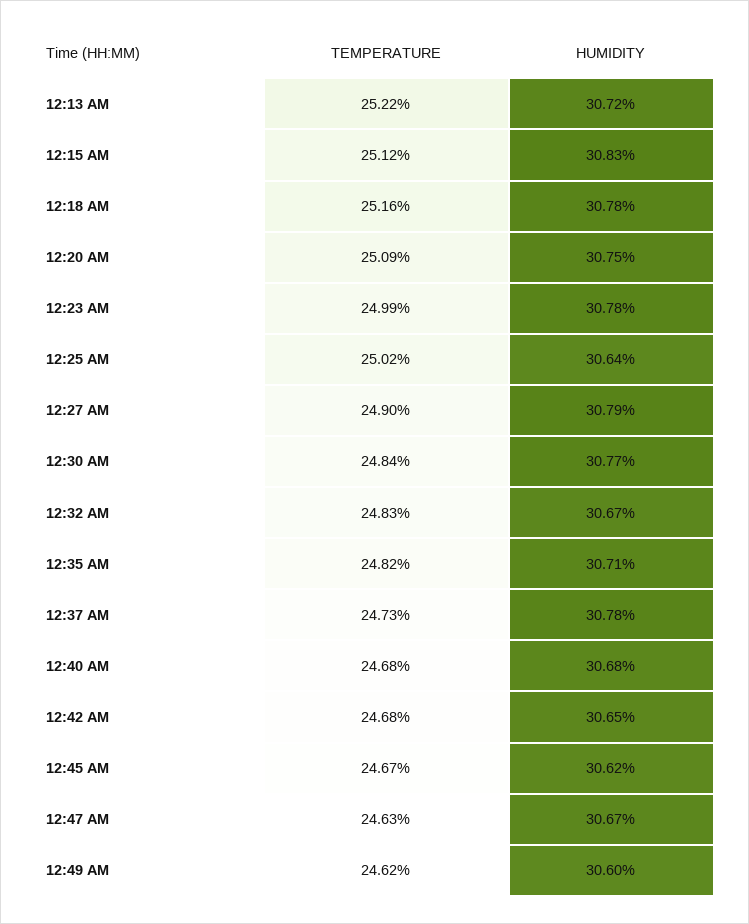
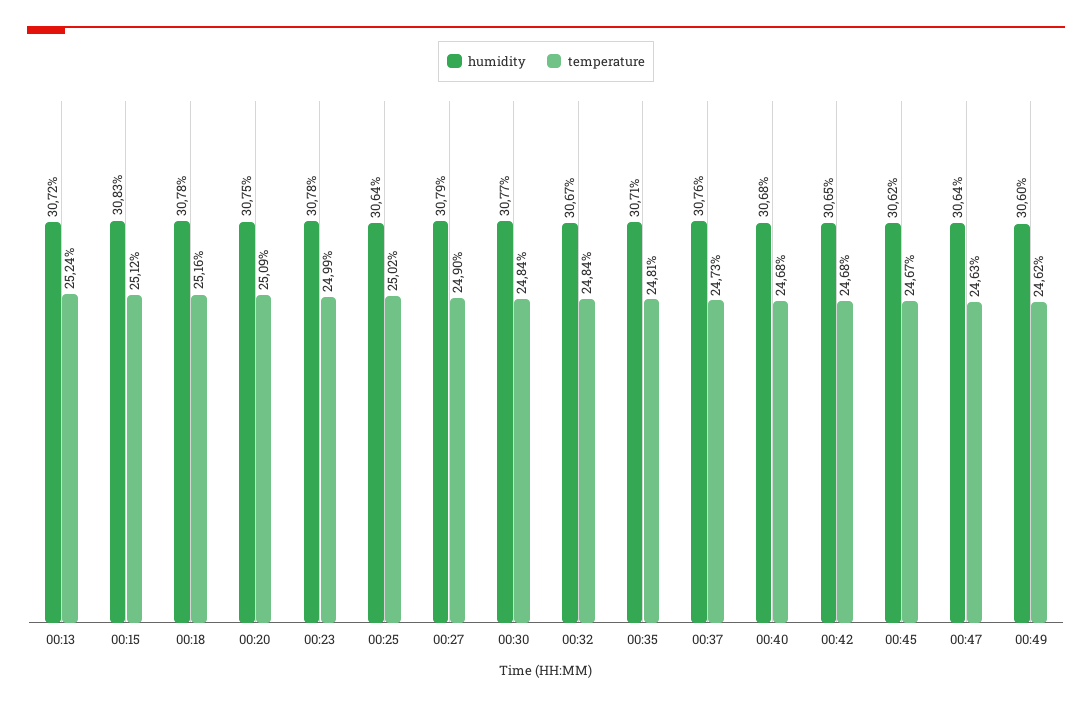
TEMPERATURE, 12:13 AM: 25.22 -> 25.24
TEMPERATURE, 12:32 AM: 24.83 -> 24.84
TEMPERATURE, 12:35 AM: 24.82 -> 24.81
HUMIDITY, 12:37 AM: 30.78 -> 30.76
HUMIDITY, 12:47 AM: 30.67 -> 30.64

